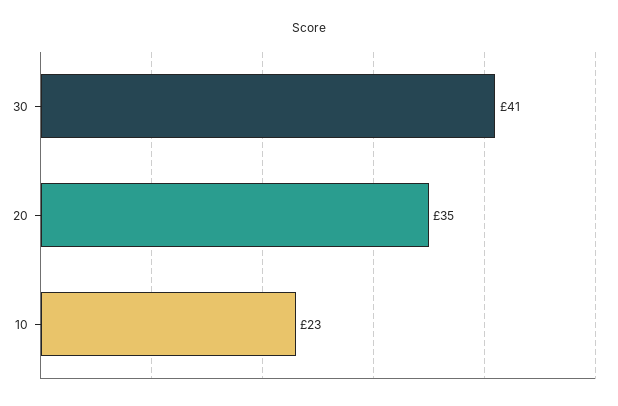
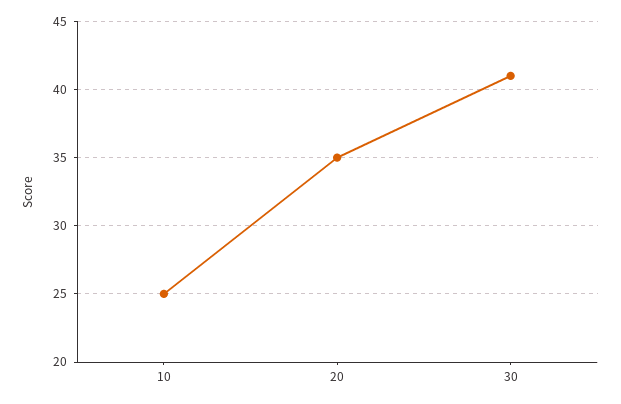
10: 23 -> 25

